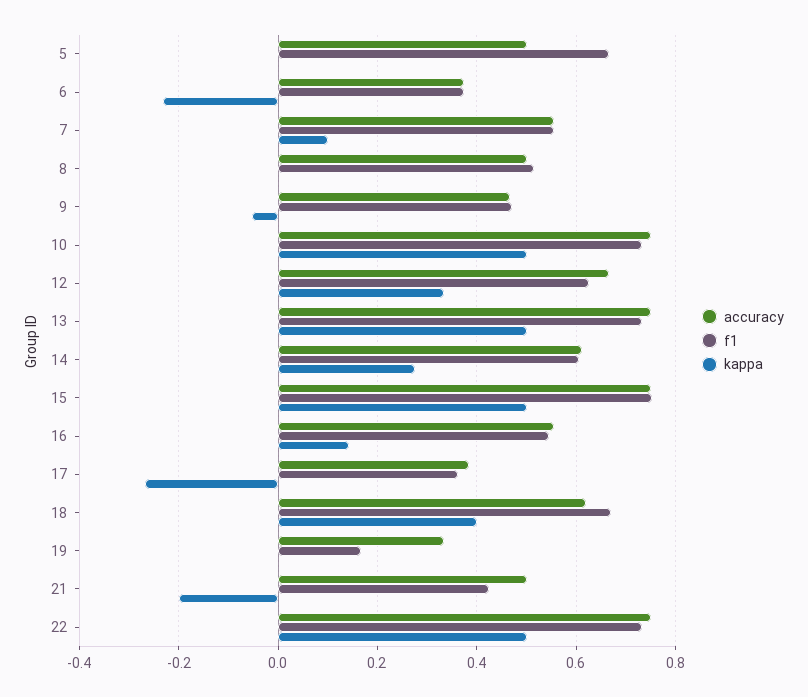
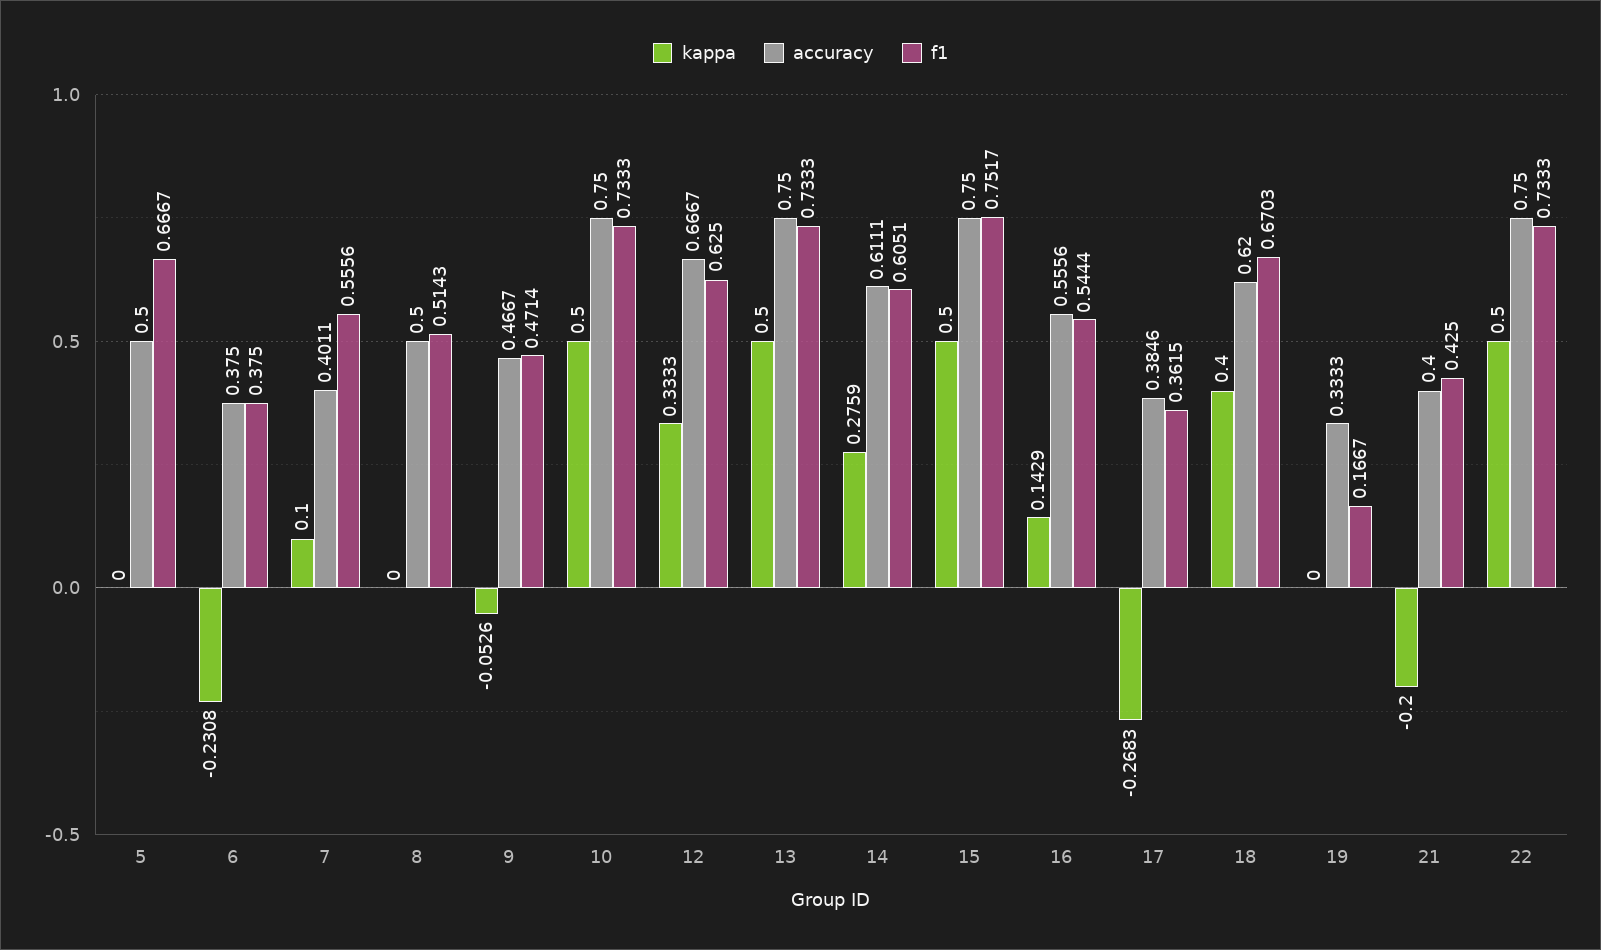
accuracy, 7: 0.56 -> 0.4011
accuracy, 21: 0.5 -> 0.4

